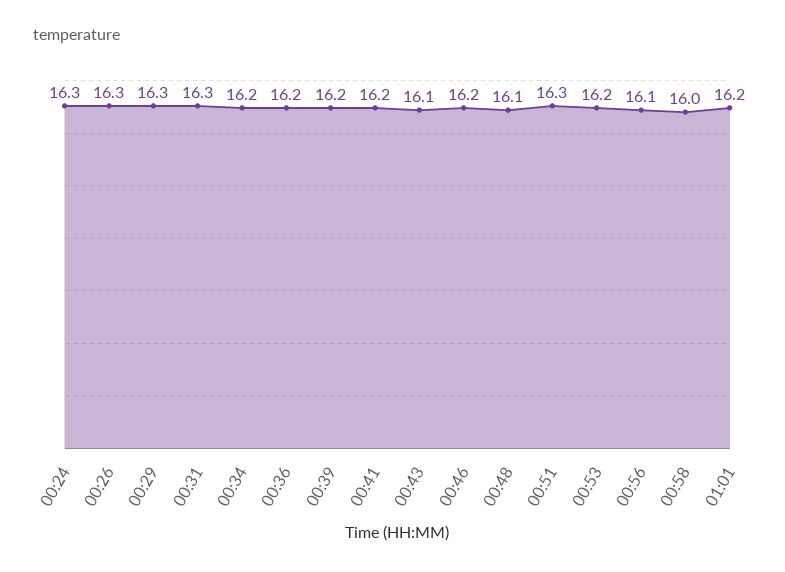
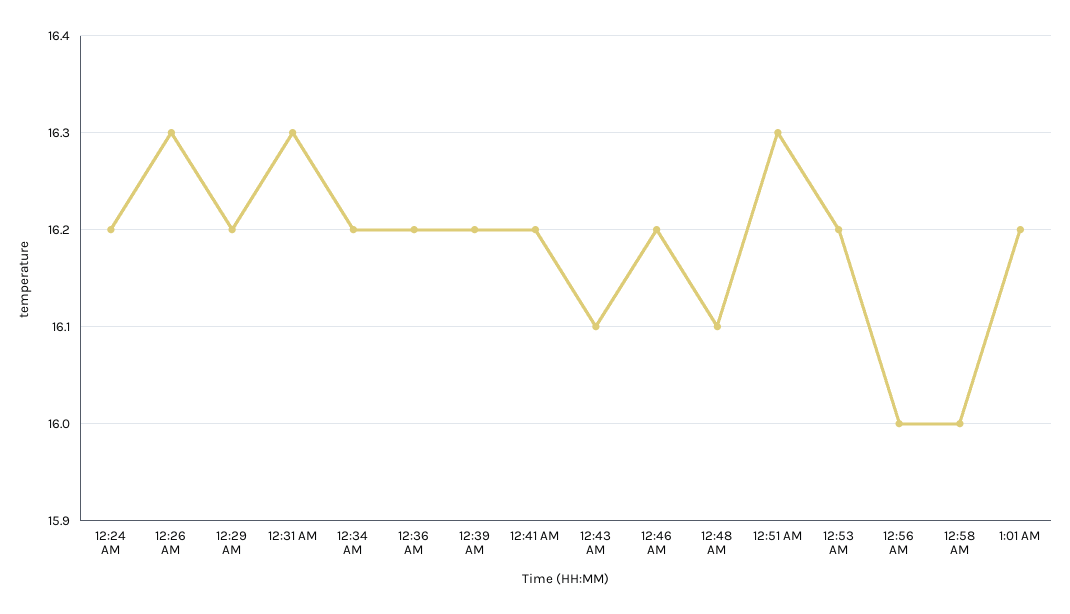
00:24: 16.3 -> 16.2
00:29: 16.3 -> 16.2
00:56: 16.1 -> 16

